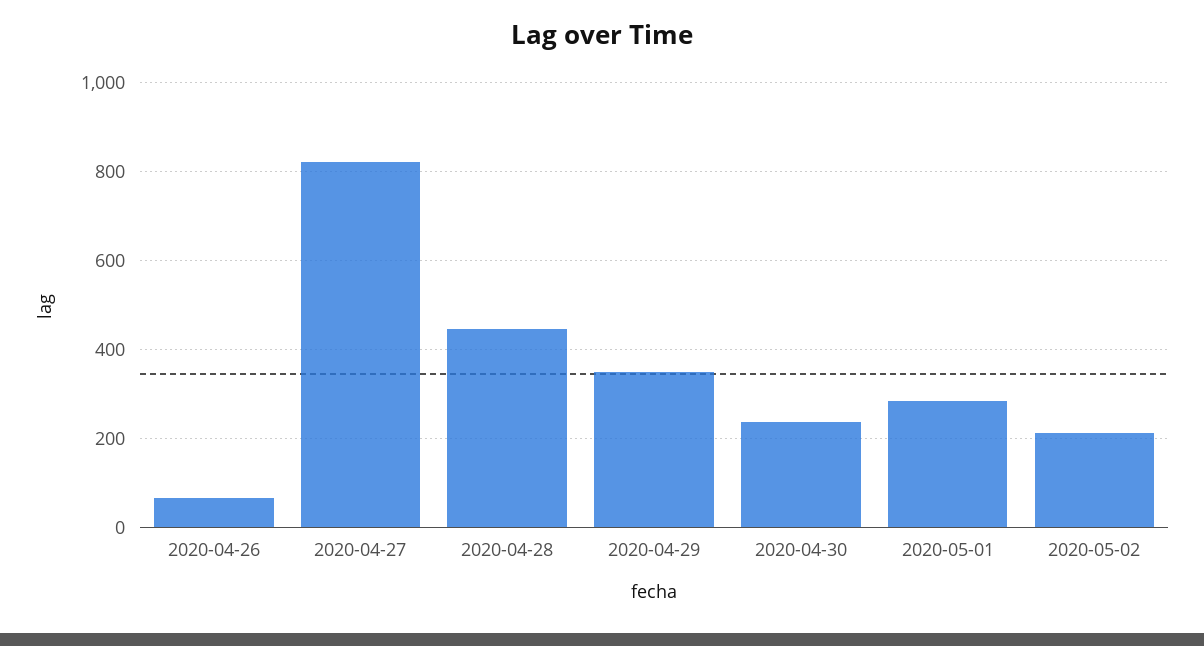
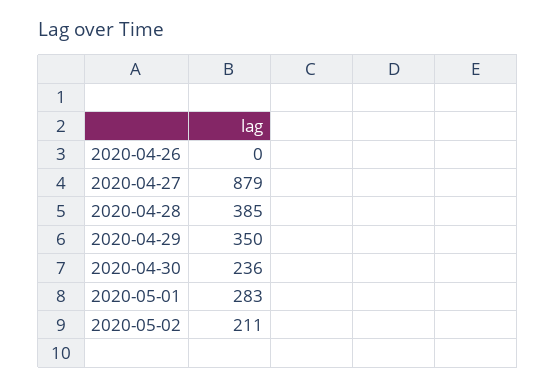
2020-04-26: 60 -> 0
2020-04-27: 820 -> 879
2020-04-28: 440 -> 385

